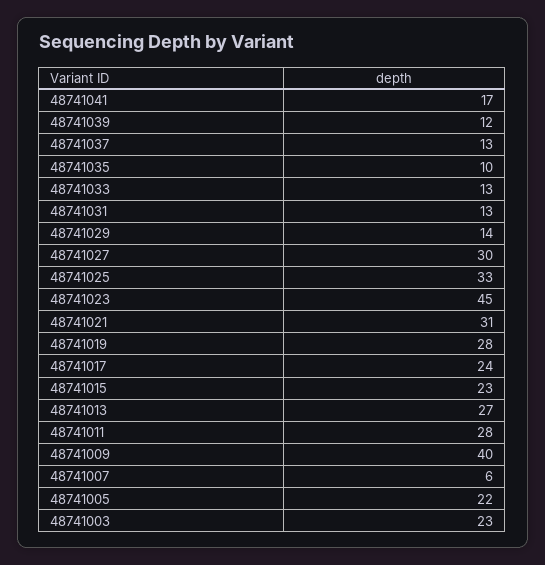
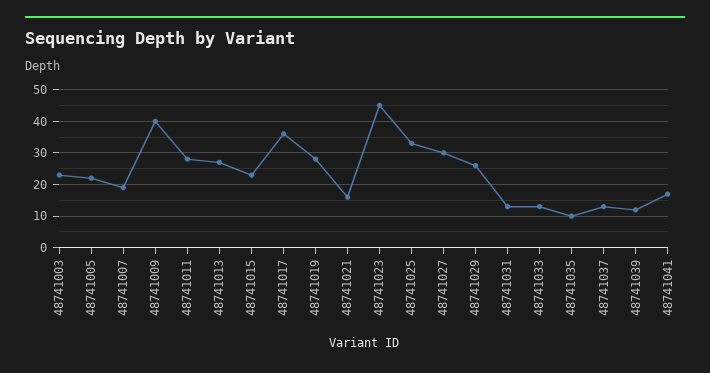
48741029: 14 -> 25
48741021: 31 -> 15
48741017: 24 -> 35
48741007: 6 -> 20

